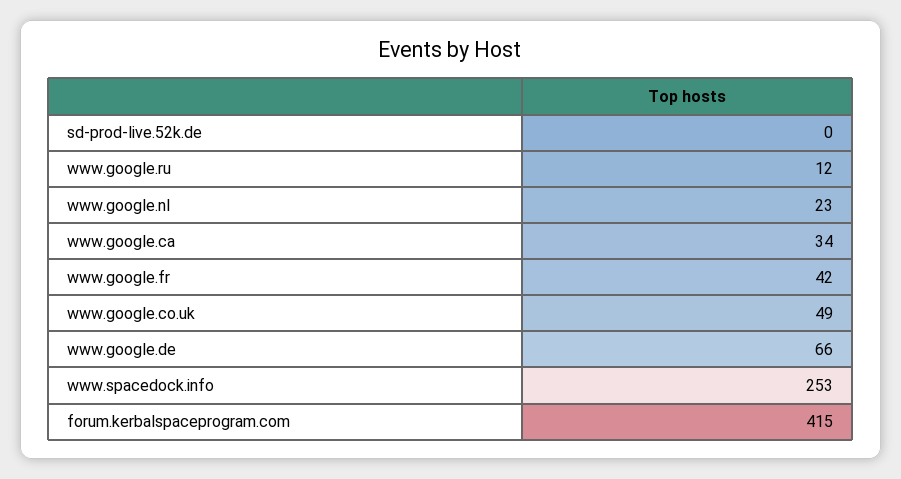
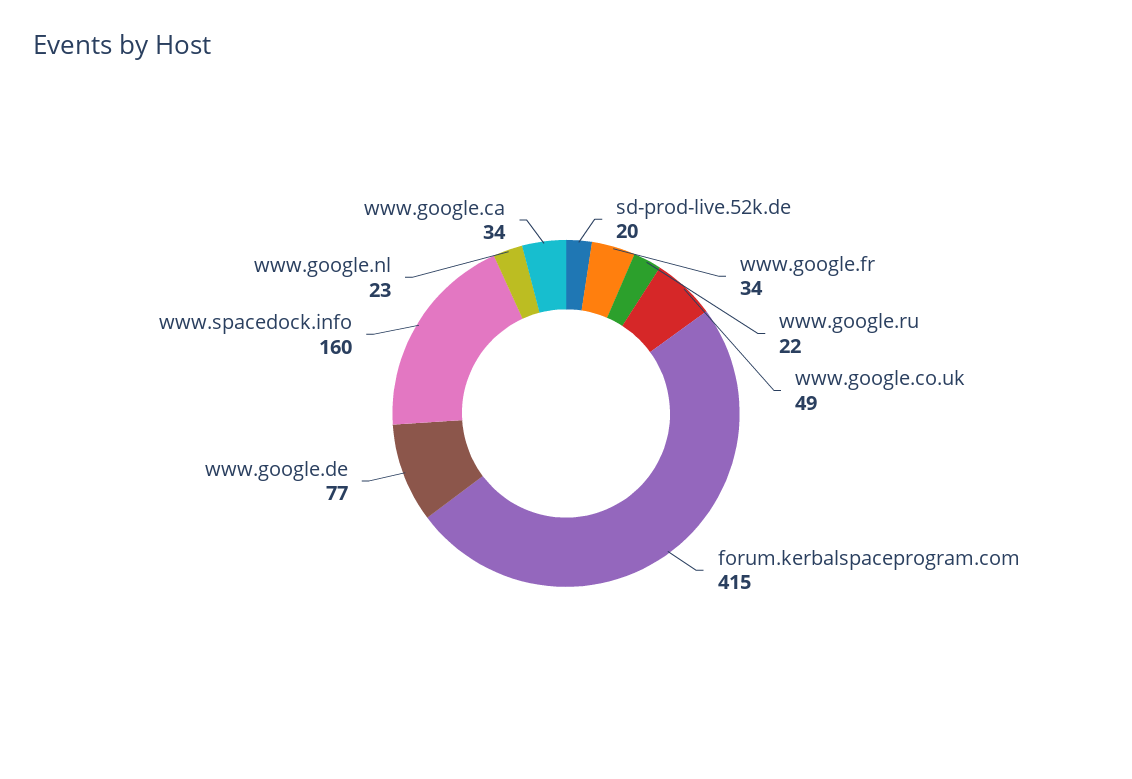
sd-prod-live.52k.de: 0 -> 20
www.google.ru: 12 -> 22
www.google.fr: 42 -> 34
www.google.de: 66 -> 77
www.spacedock.info: 253 -> 160

